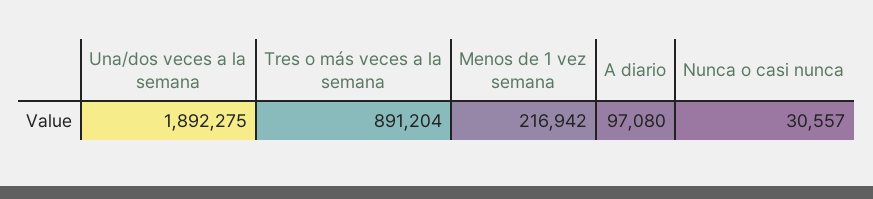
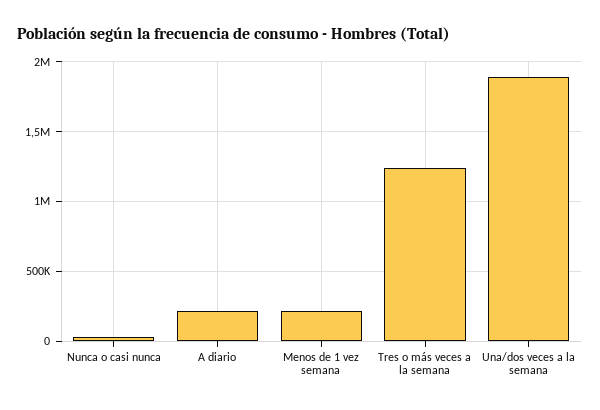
Tres o más veces a la semana: 891204 -> 1250000
A diario: 97080 -> 200000

